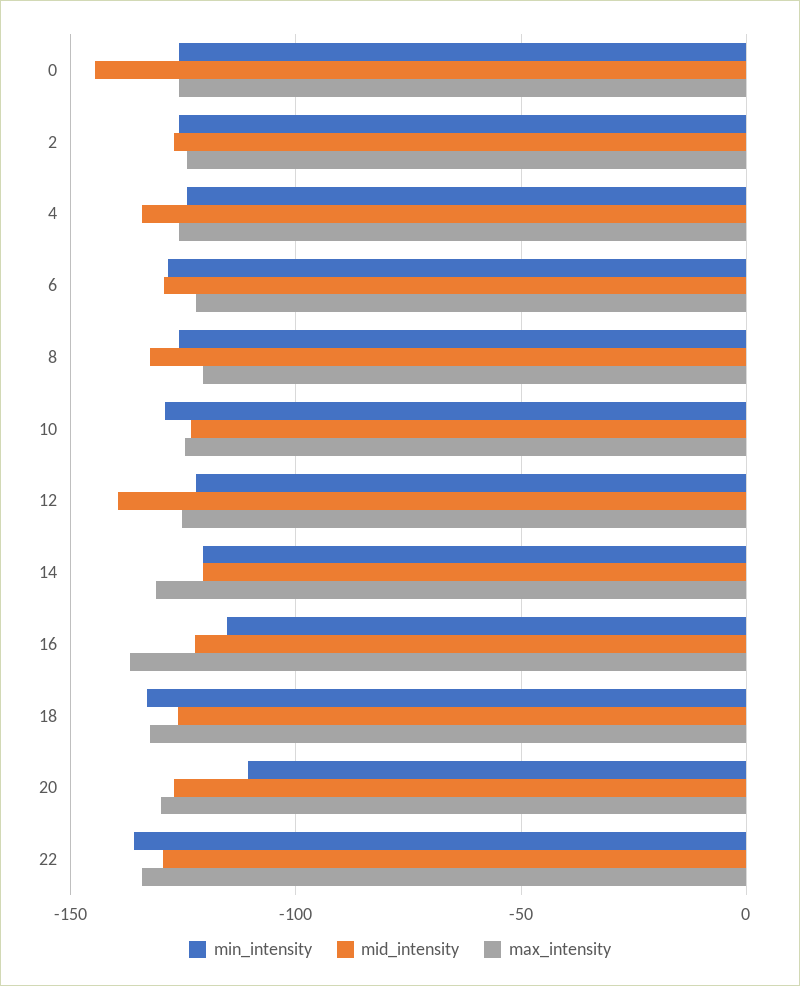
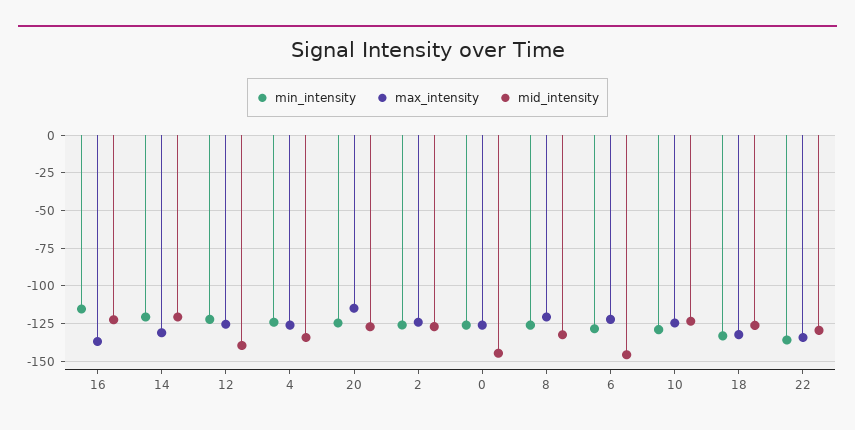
mid_intensity, 6: -130 -> -145
min_intensity, 20: -110 -> -125
max_intensity, 20: -130 -> -115

